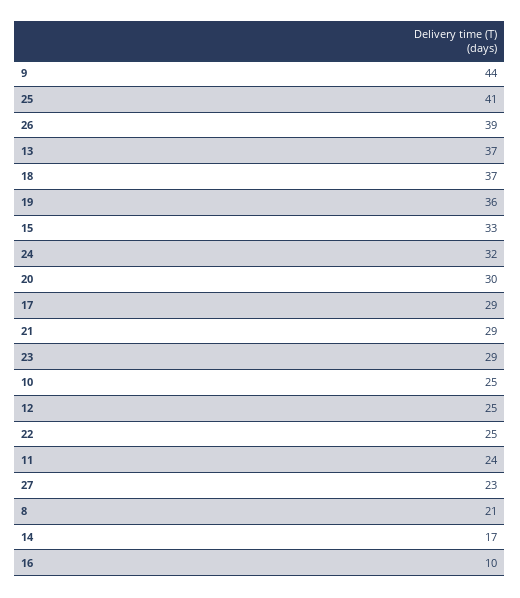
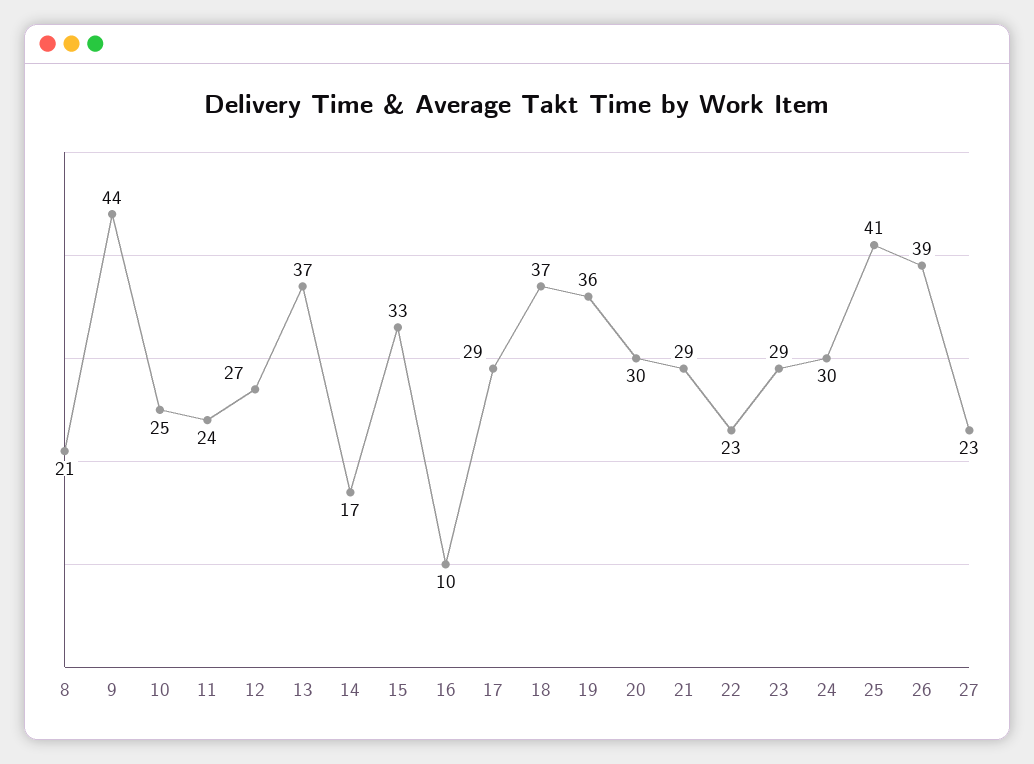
24: 32 -> 30
12: 25 -> 27
22: 25 -> 23

